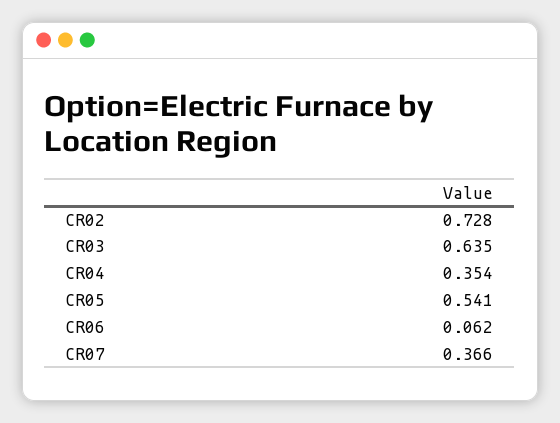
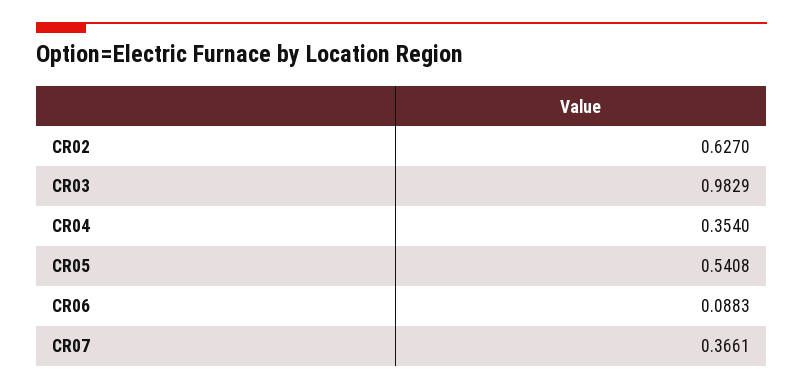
CR02: 0.728 -> 0.627
CR03: 0.635 -> 0.9829
CR06: 0.062 -> 0.0883

